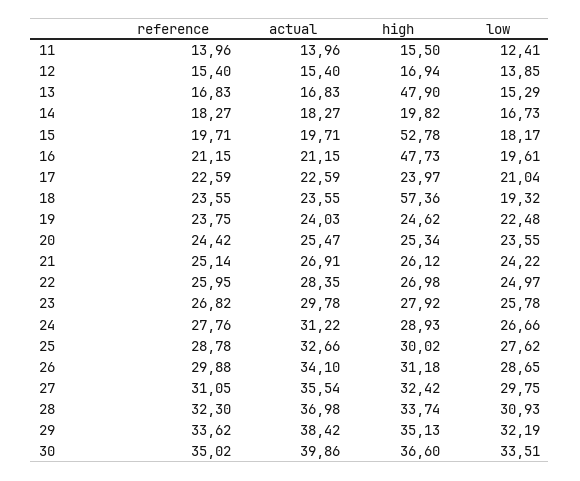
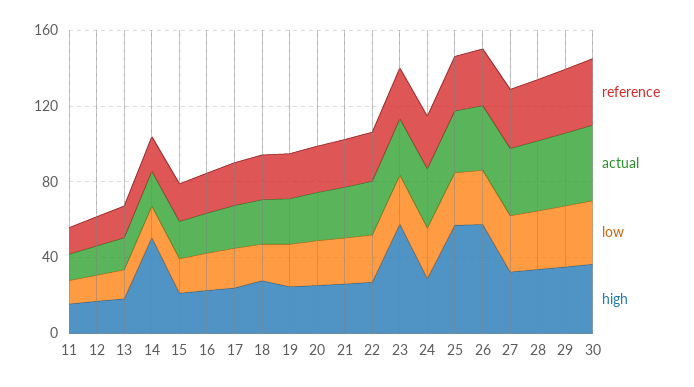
high, 13: 47.9 -> 20
high, 14: 19.82 -> 50
high, 15: 52.78 -> 20
high, 16: 47.73 -> 20
high, 18: 57.36 -> 30
high, 23: 27.92 -> 60
high, 25: 30.02 -> 60
high, 26: 31.18 -> 60

